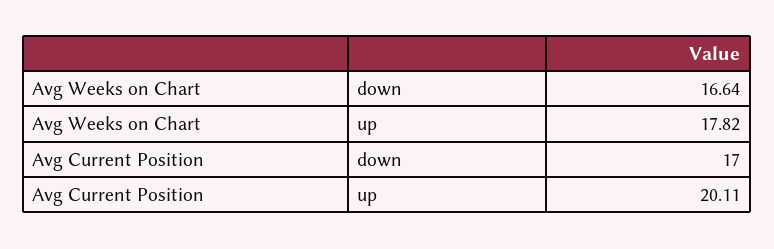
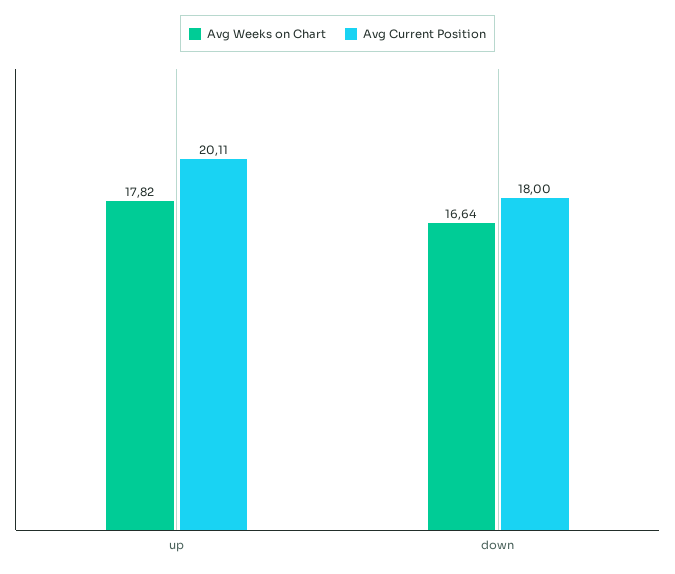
Avg Current Position, down: 17 -> 18

